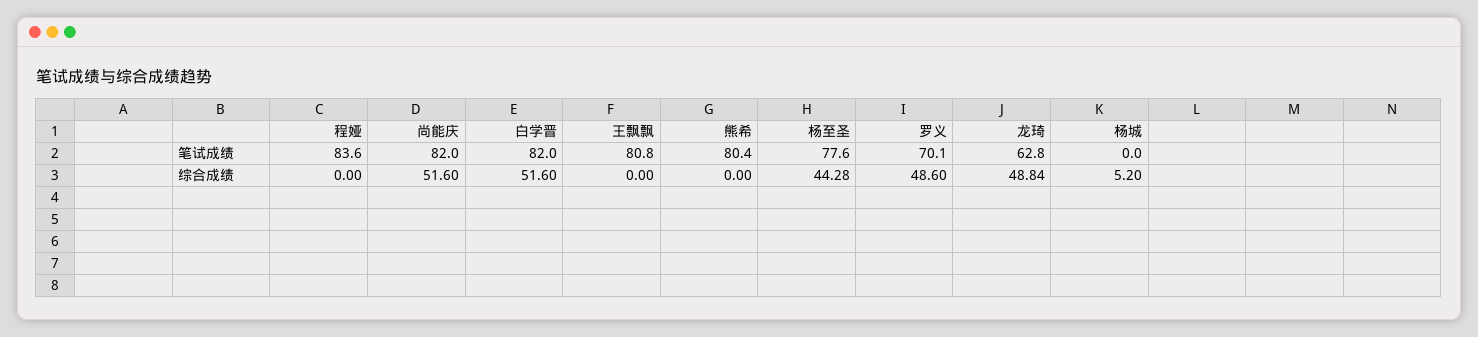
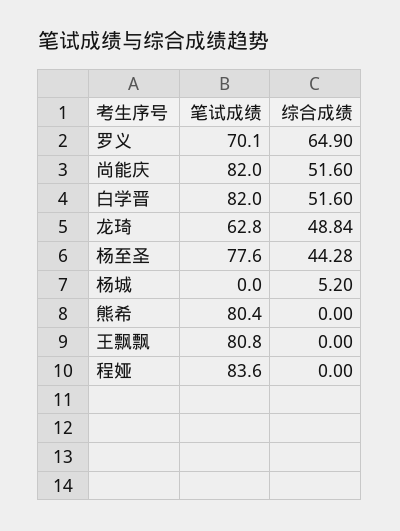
罗义, 综合成绩: 48.6 -> 64.9

